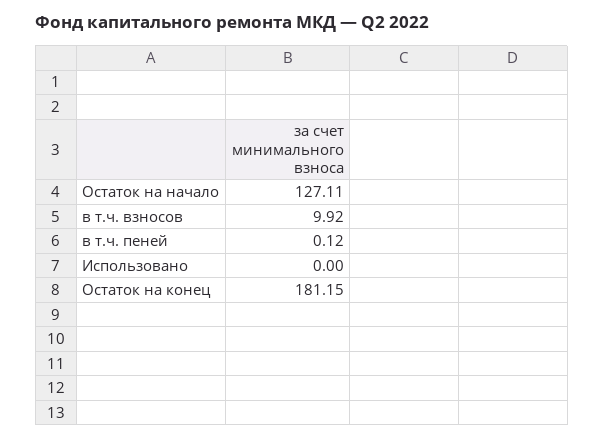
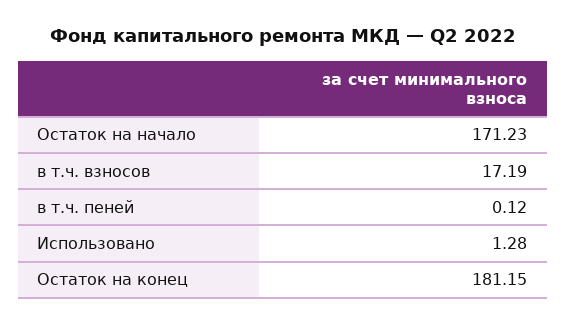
Остаток на начало: 127.11 -> 171.23
в т.ч. взносов: 9.92 -> 17.19
Использовано: 0 -> 1.28

